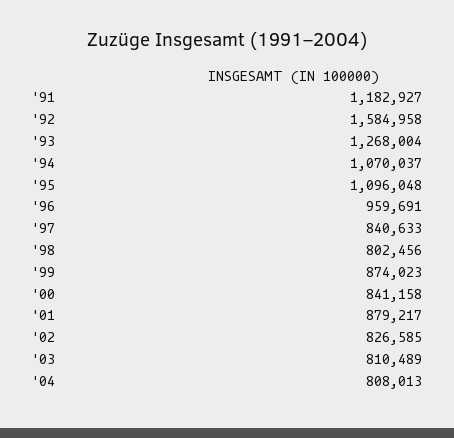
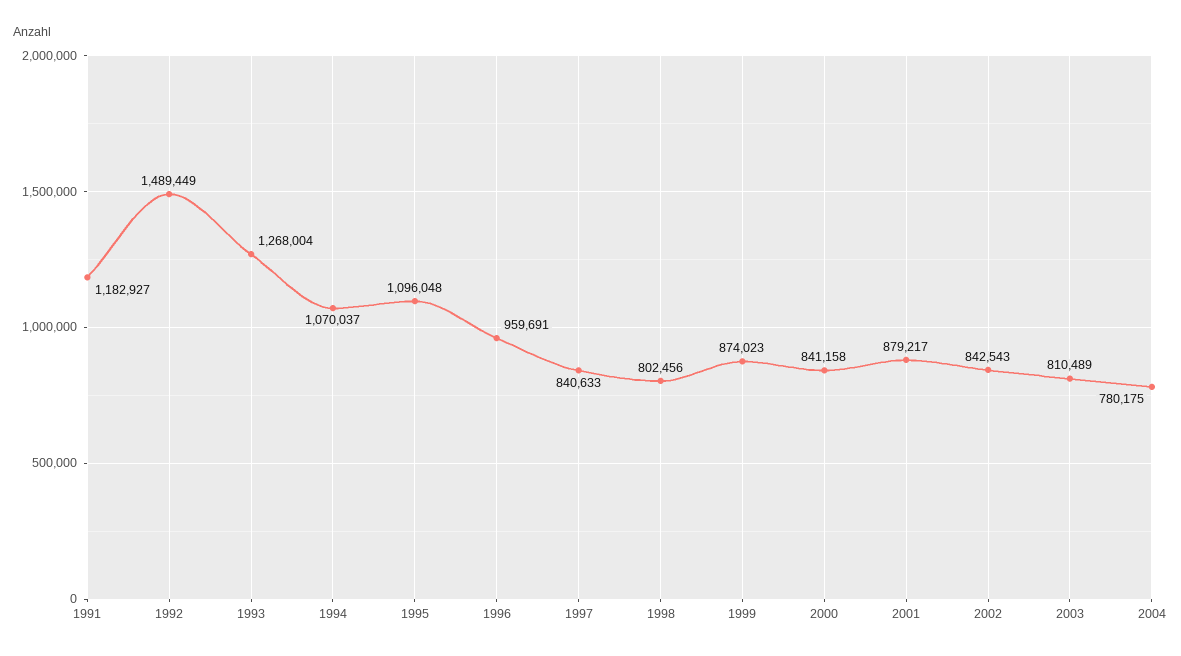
'92: 1584958 -> 1489449
'02: 826585 -> 842543
'04: 808013 -> 780175

